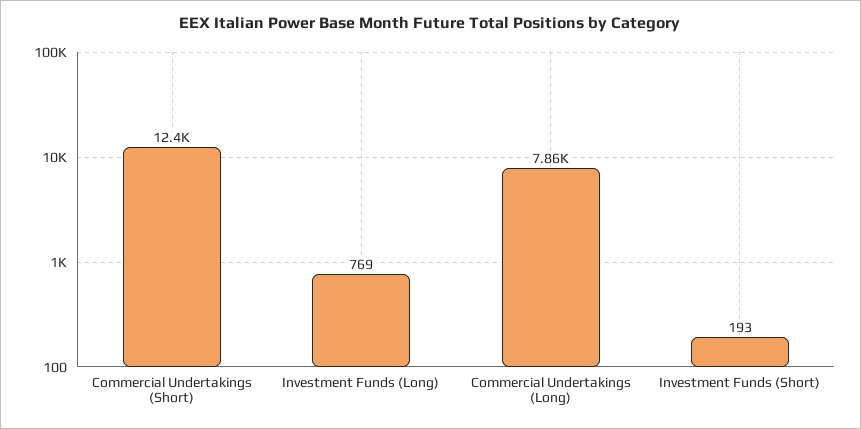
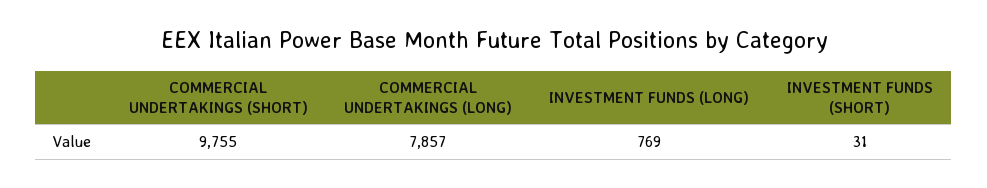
Commercial Undertakings (Short): 12400 -> 9755
Investment Funds (Short): 193 -> 31

